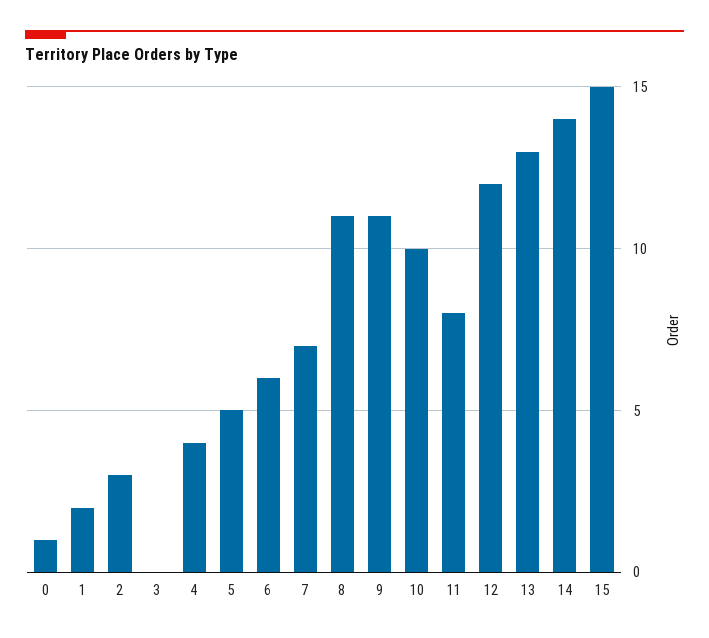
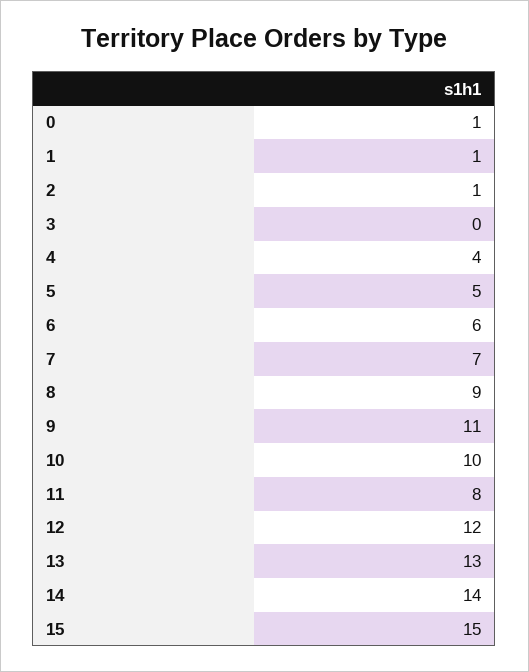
1: 2 -> 1
2: 3 -> 1
8: 11 -> 9

